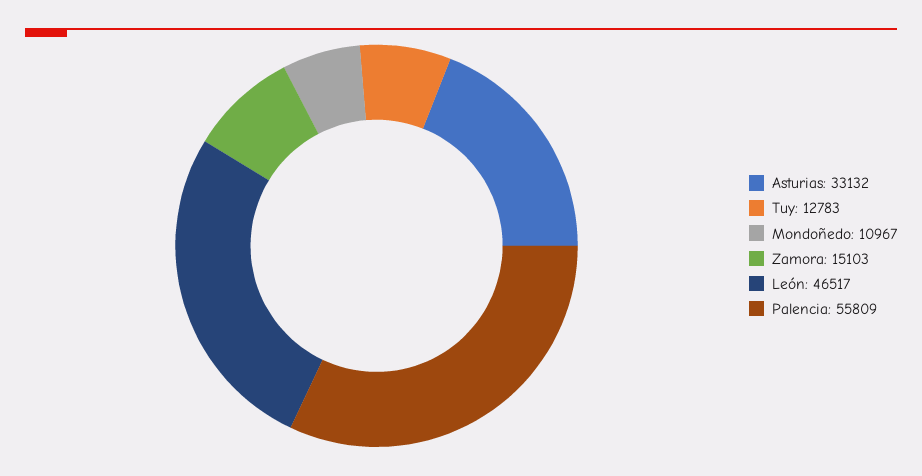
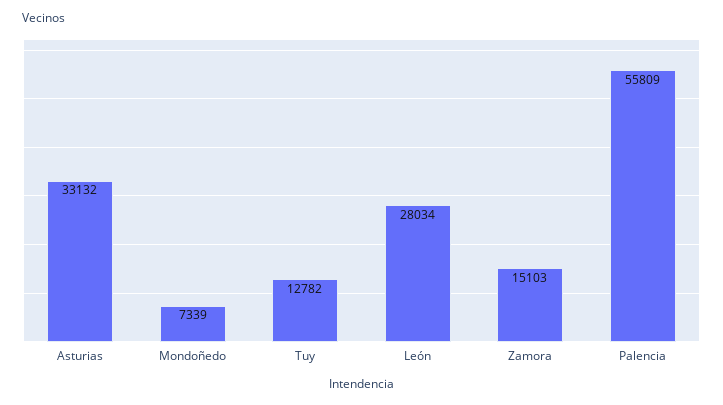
Tuy: 12783 -> 12782
Mondoñedo: 10967 -> 7339
León: 46517 -> 28034

